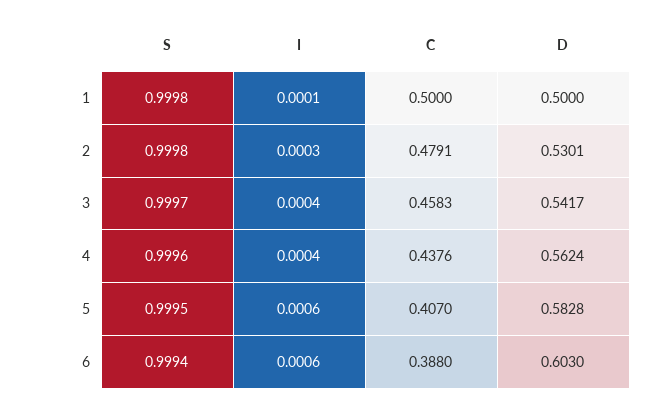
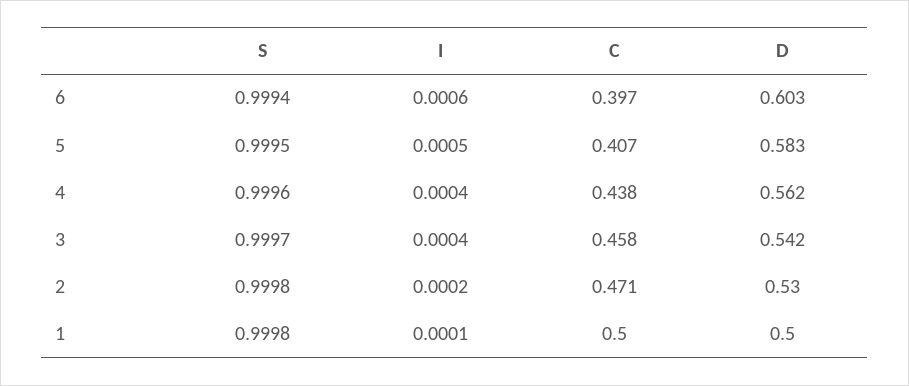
I, 2: 0.0003 -> 0.0002
C, 2: 0.4791 -> 0.471
I, 5: 0.0006 -> 0.0005
C, 6: 0.388 -> 0.397

